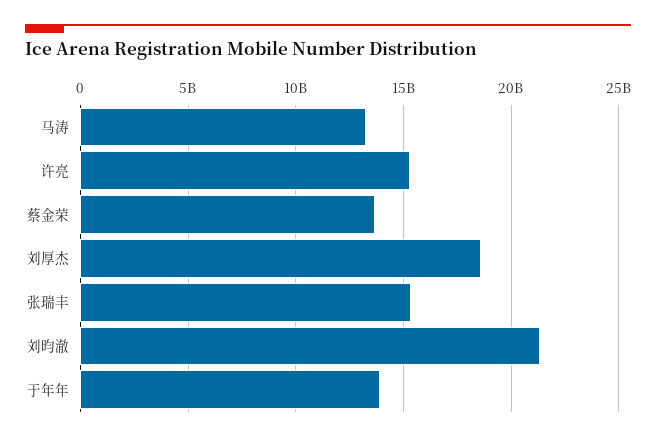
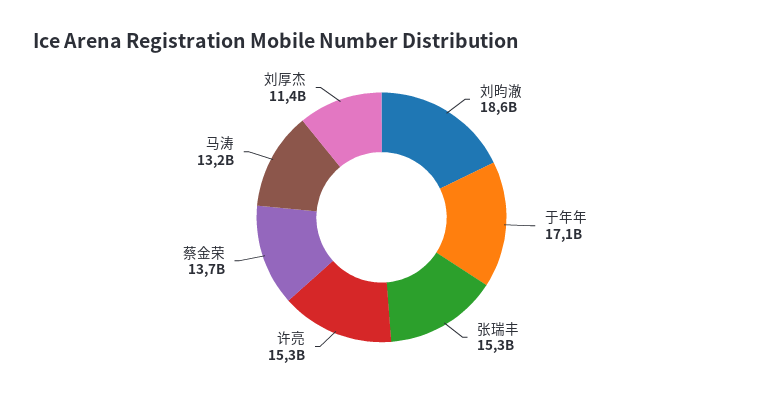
刘厚杰: 18500000000 -> 11400000000
刘昀澈: 21500000000 -> 18600000000
于年年: 14000000000 -> 17100000000

